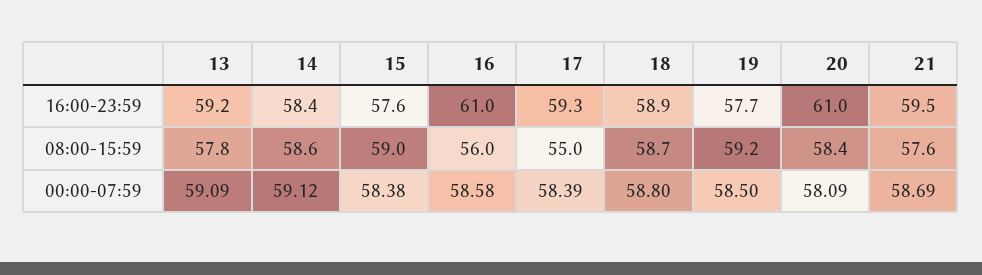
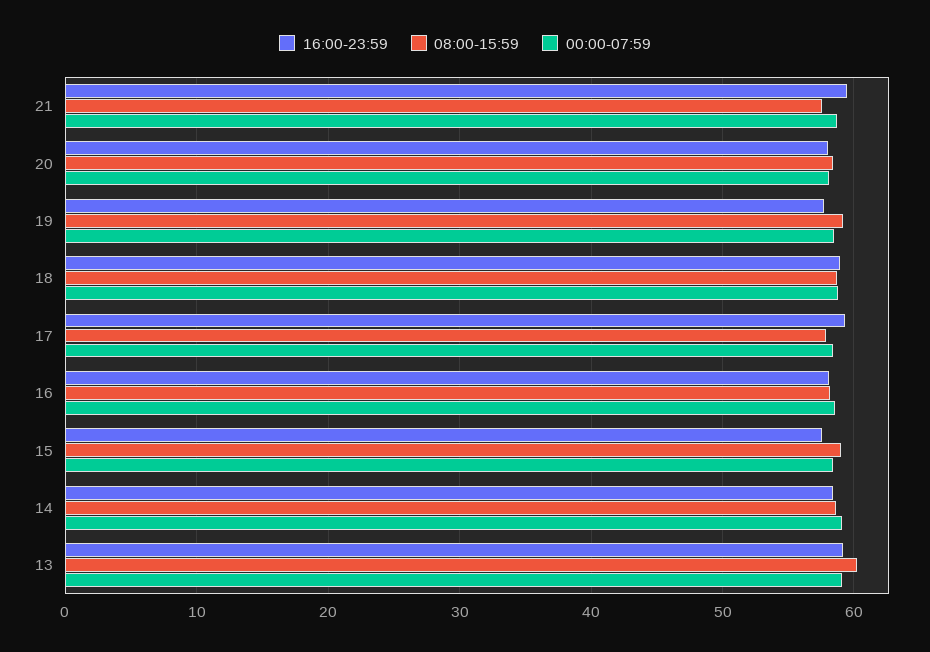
16:00-23:59, 16: 61 -> 58
16:00-23:59, 20: 61 -> 58
08:00-15:59, 13: 57.8 -> 60
08:00-15:59, 16: 56 -> 58
08:00-15:59, 17: 55 -> 58

